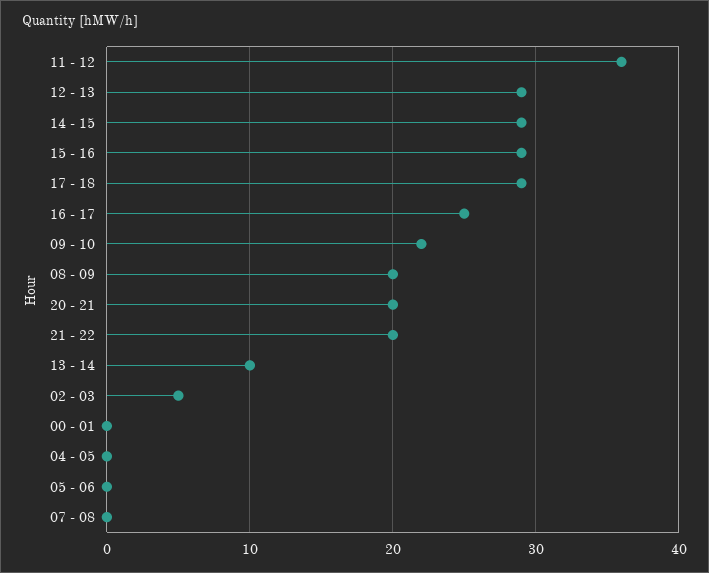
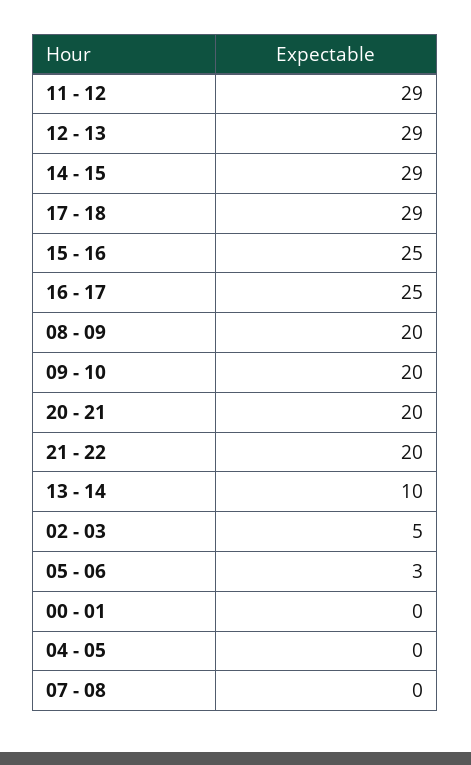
11 - 12: 36 -> 29
15 - 16: 29 -> 25
09 - 10: 22 -> 20
05 - 06: 0 -> 3

